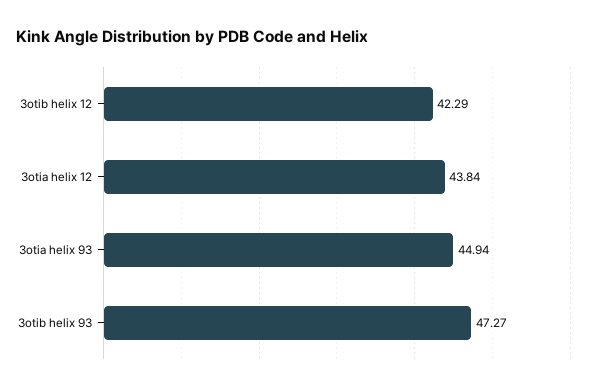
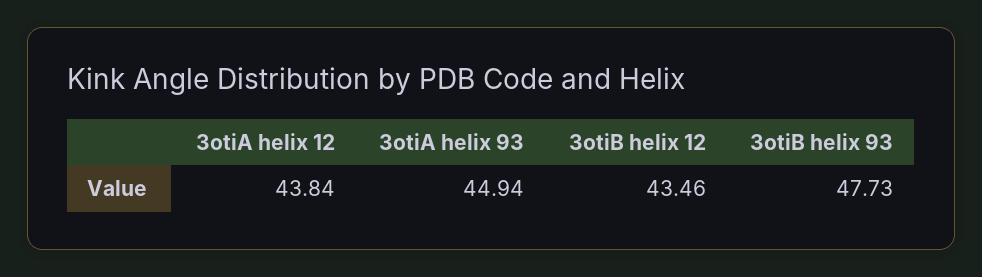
3otib helix 12: 42.29 -> 43.46
3otib helix 93: 47.27 -> 47.73

